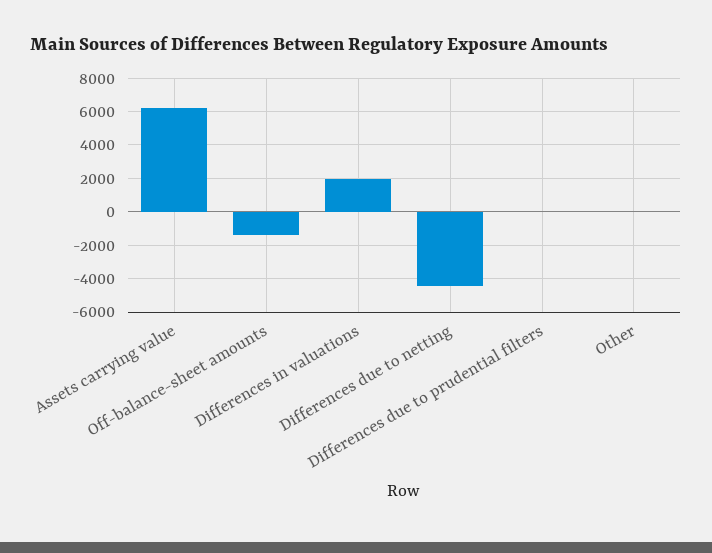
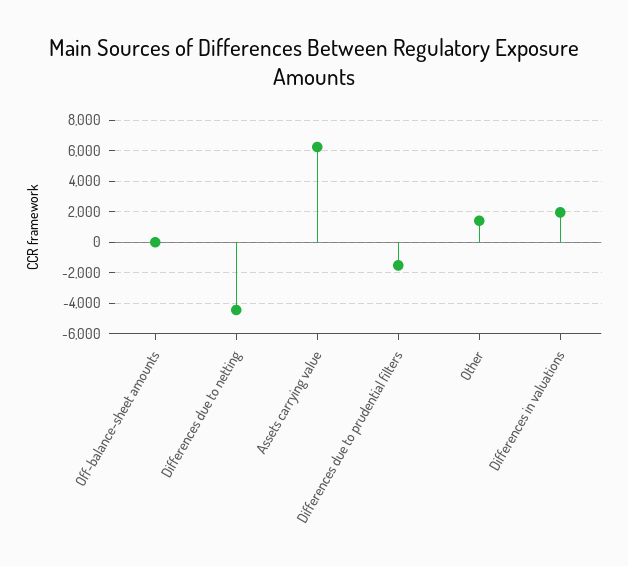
Off-balance-sheet amounts: -1500 -> 0
Differences due to prudential filters: 0 -> -1500
Other: 0 -> 1500

